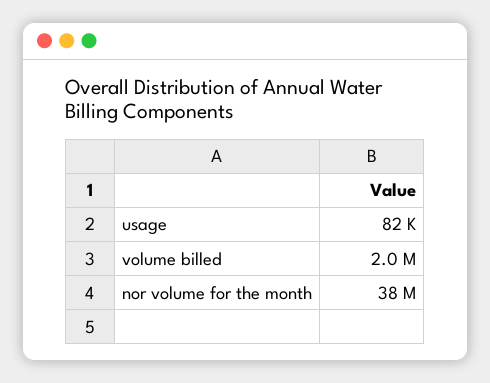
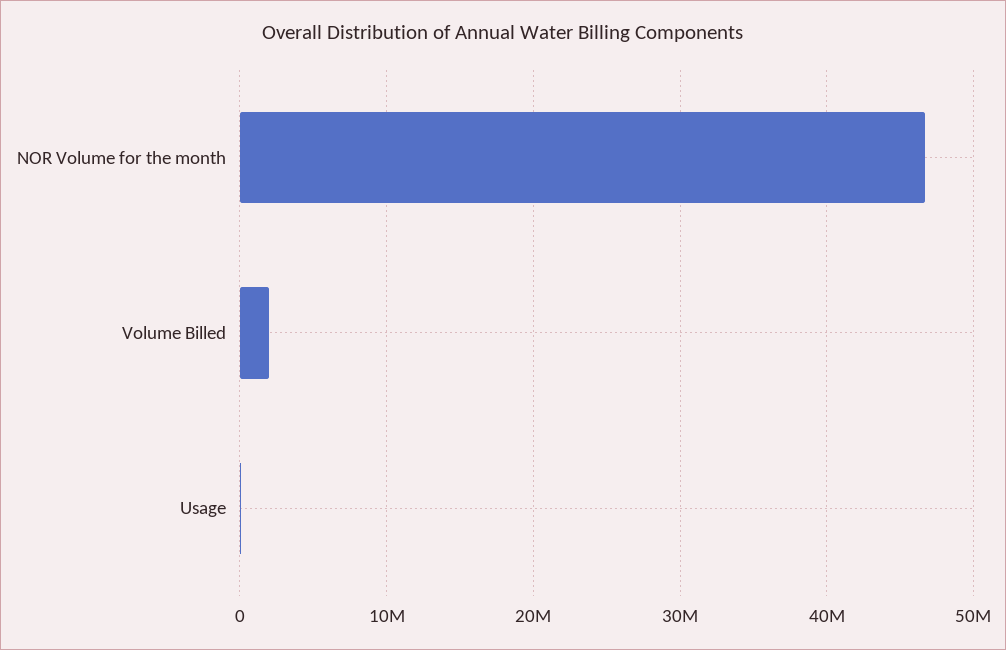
nor volume for the month: 38000000 -> 47000000

